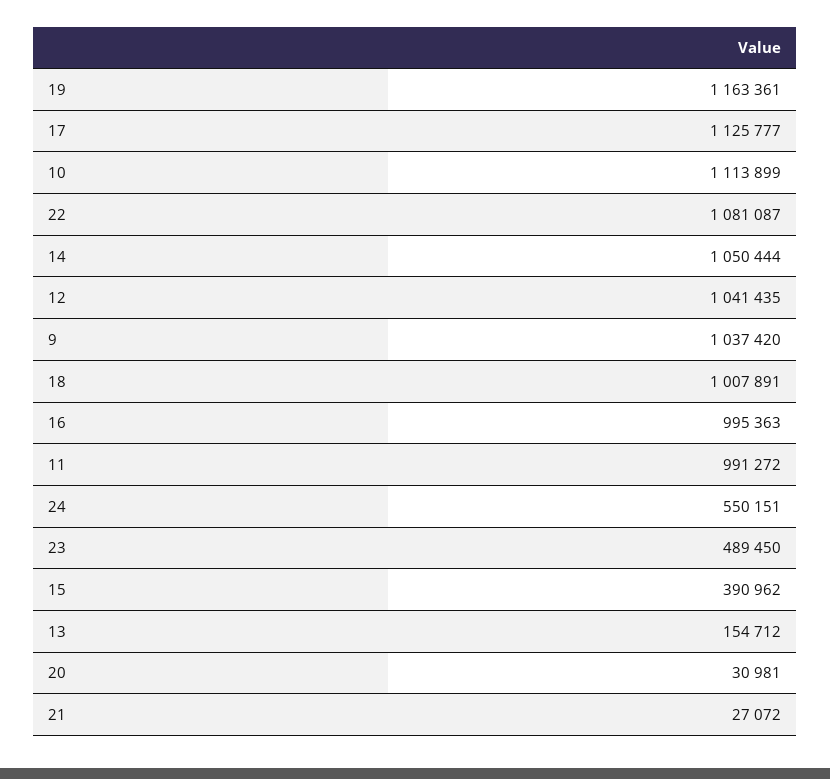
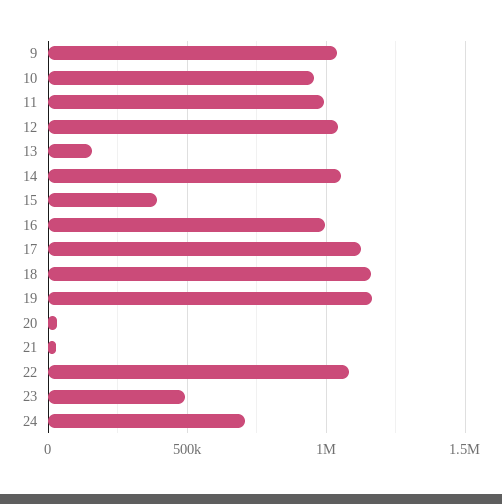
10: 1113899 -> 950000
18: 1007891 -> 1150000
24: 550151 -> 700000

